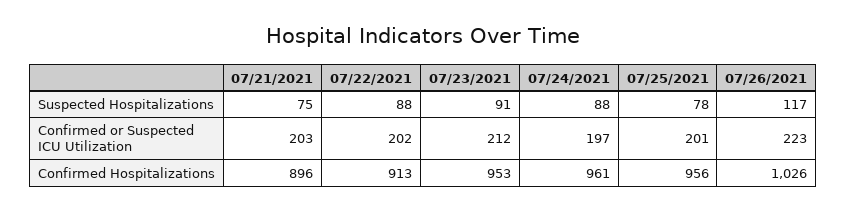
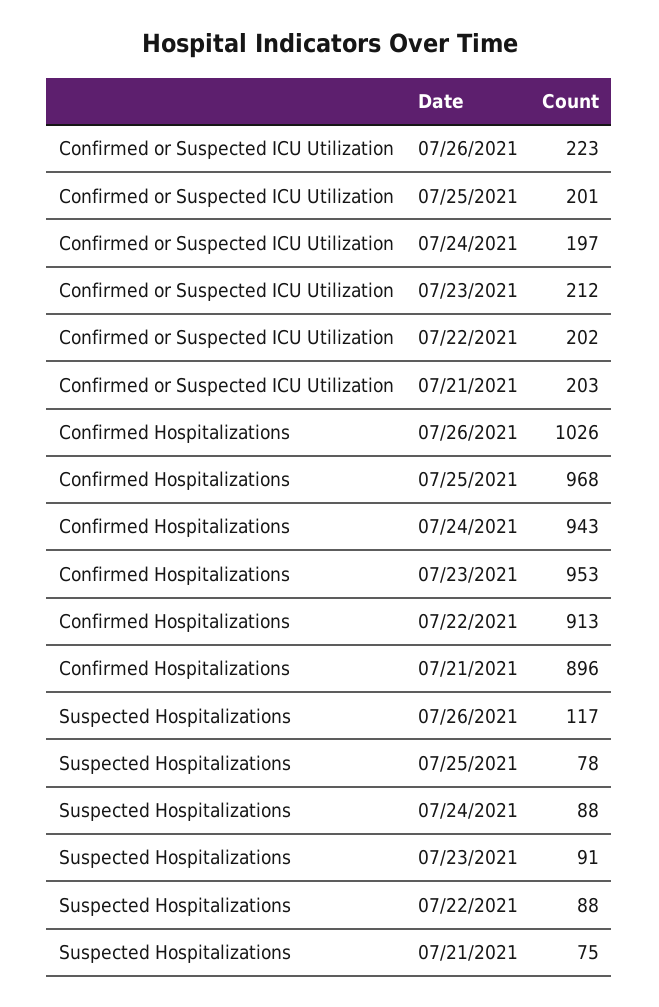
07/24/2021, Confirmed Hospitalizations: 961 -> 943
07/25/2021, Confirmed Hospitalizations: 956 -> 968

